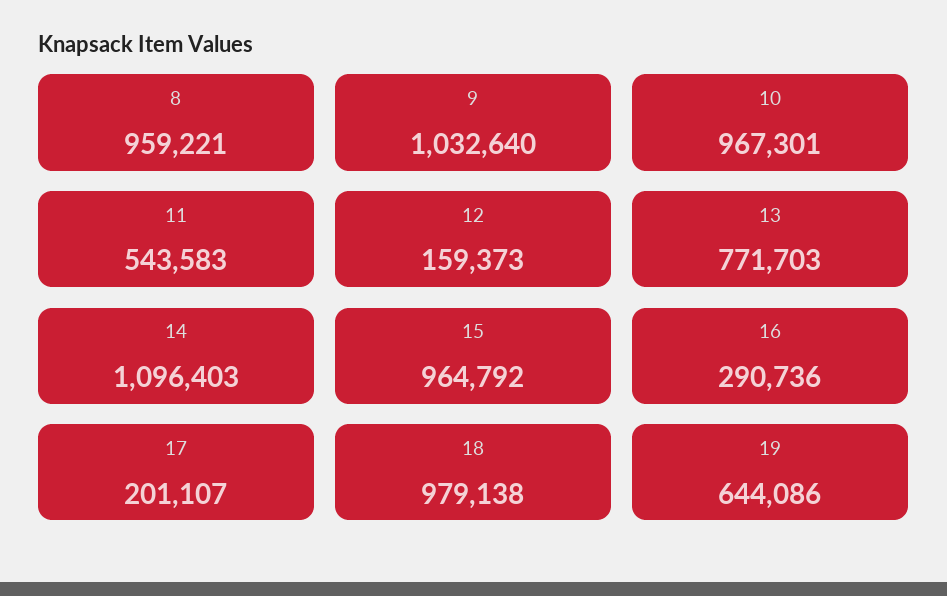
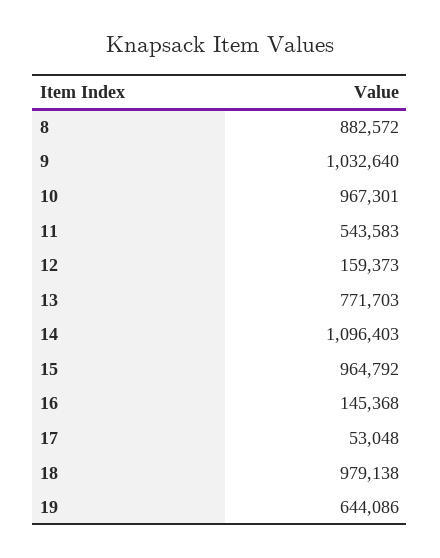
8: 959221 -> 882572
16: 290736 -> 145368
17: 201107 -> 53048

